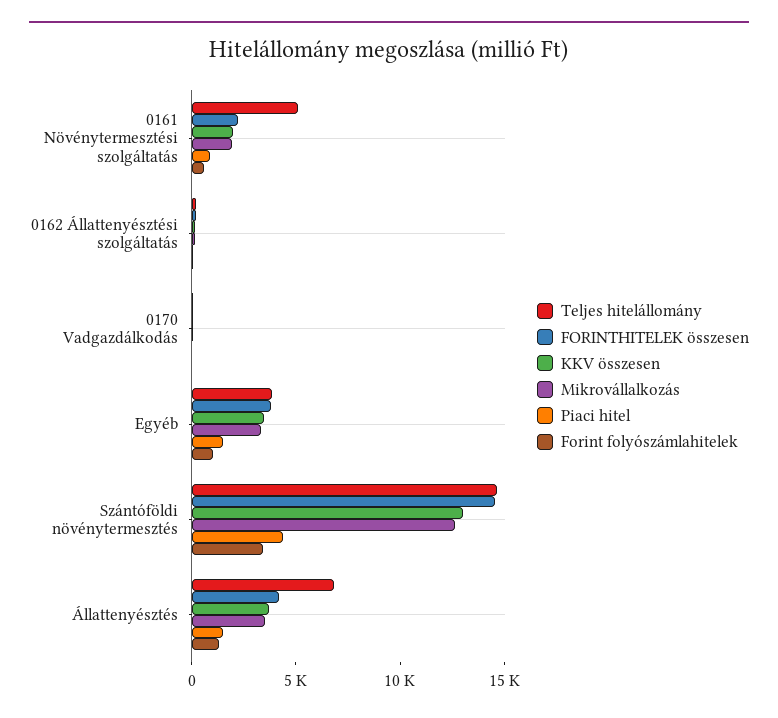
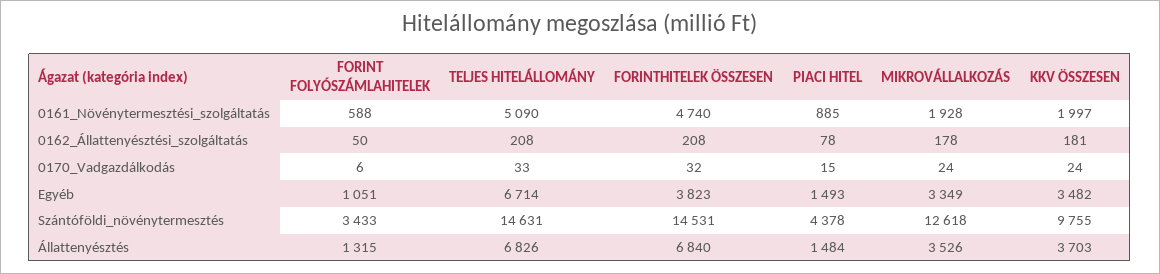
FORINTHITELEK összesen, 0161 Növénytermesztési szolgáltatás: 2000 -> 4740
Teljes hitelállomány, Egyéb: 4000 -> 6714
KKV összesen, Szántóföldi növénytermesztés: 13000 -> 9755
FORINTHITELEK összesen, Állattenyésztés: 4000 -> 6840

